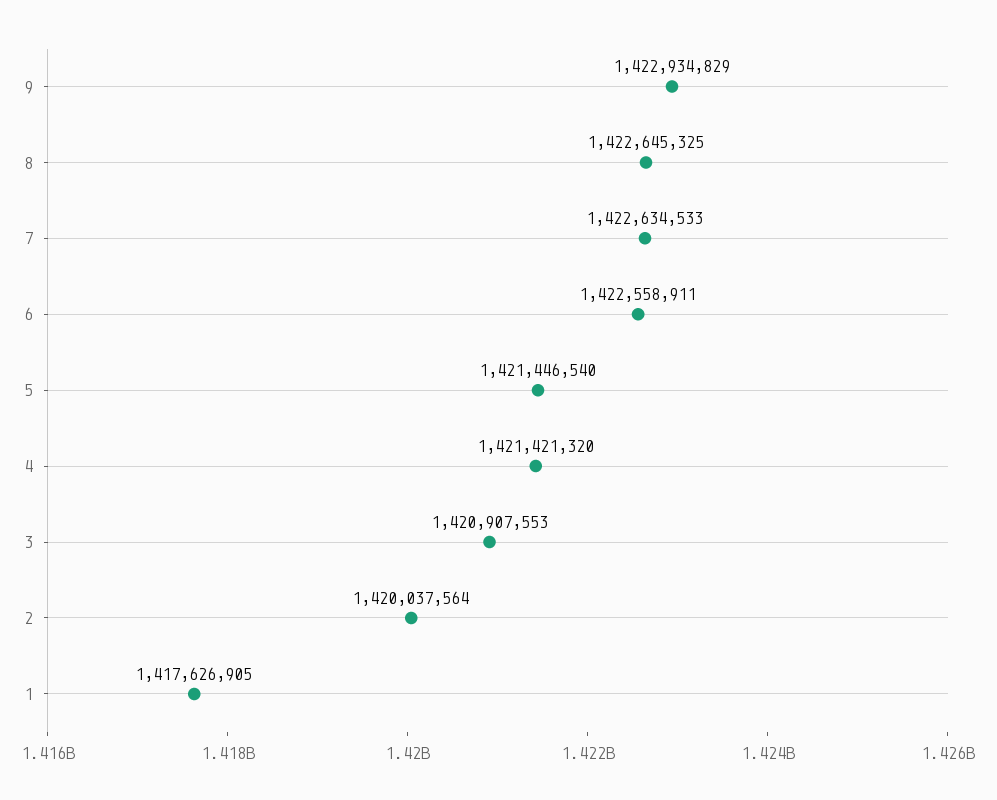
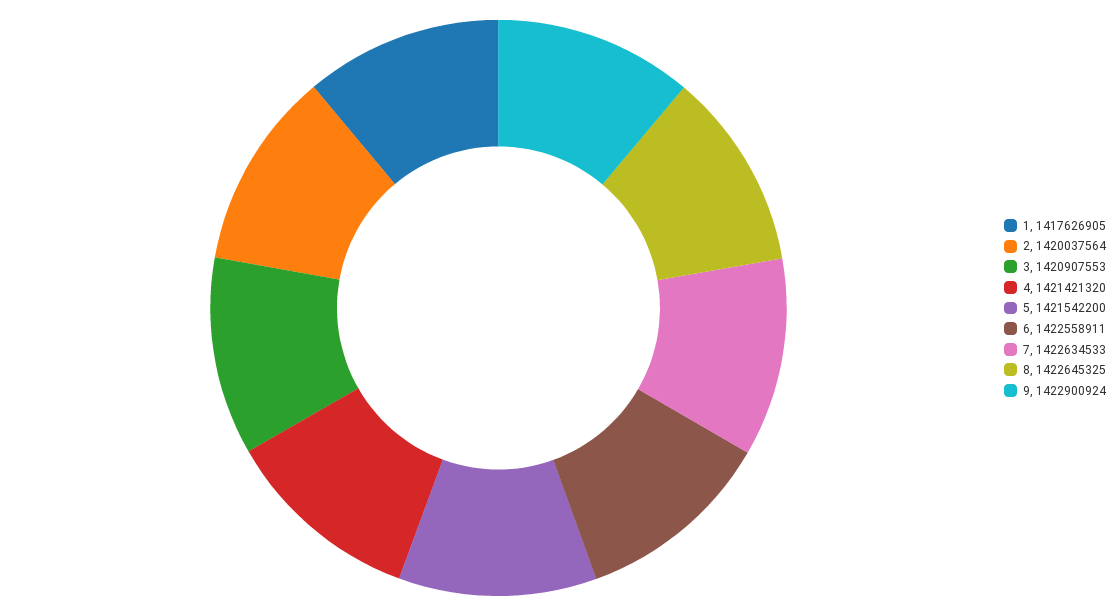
9: 1422934829 -> 1422900924
5: 1421446540 -> 1421542200

